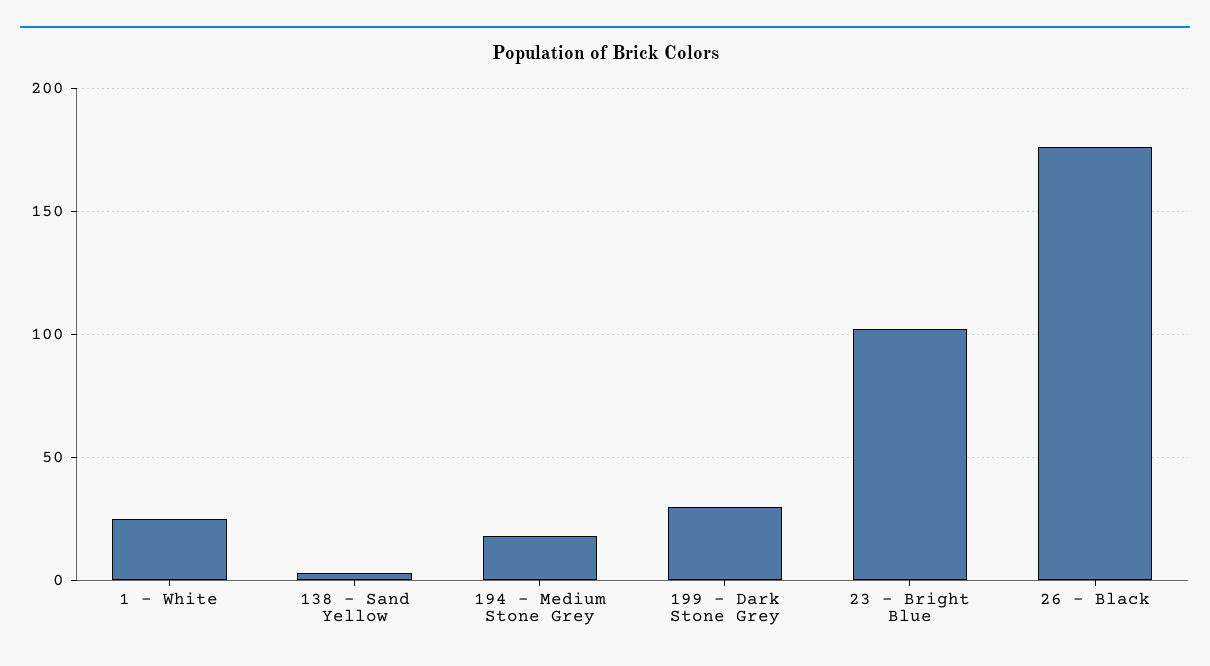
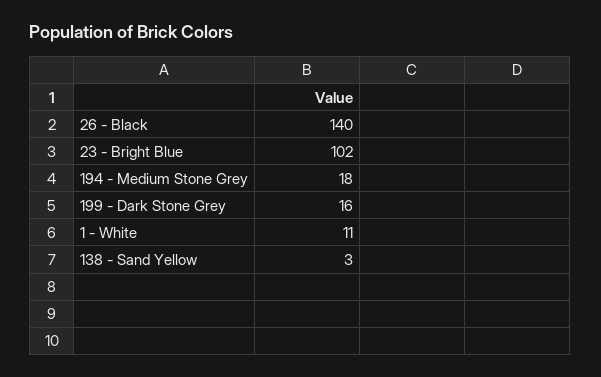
1 - White: 25 -> 11
199 - Dark Stone Grey: 30 -> 16
26 - Black: 175 -> 140

